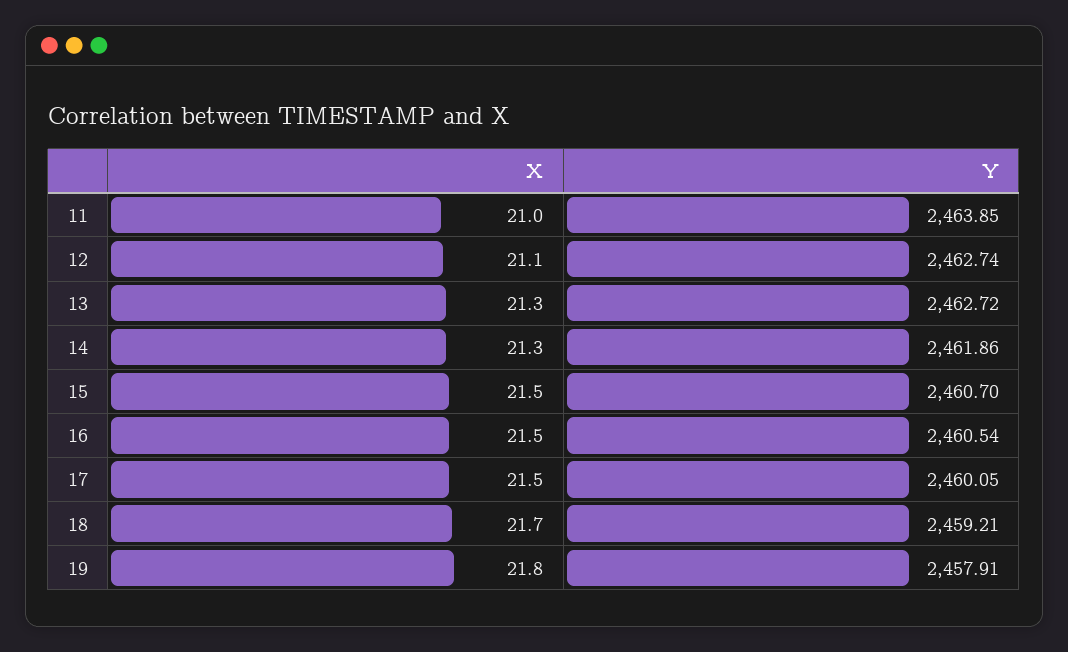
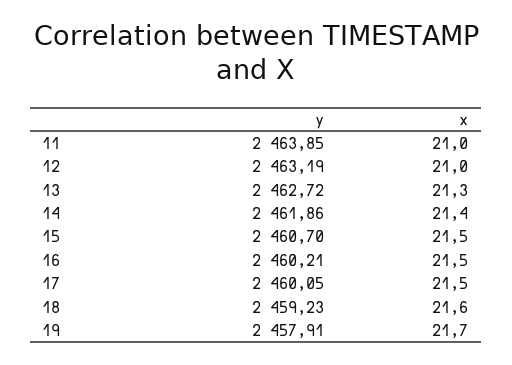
X, 12: 21.1 -> 21
Y, 12: 2462.74 -> 2463.19
X, 14: 21.3 -> 21.4
Y, 16: 2460.54 -> 2460.21
X, 18: 21.7 -> 21.6
Y, 18: 2459.21 -> 2459.23
X, 19: 21.8 -> 21.7

